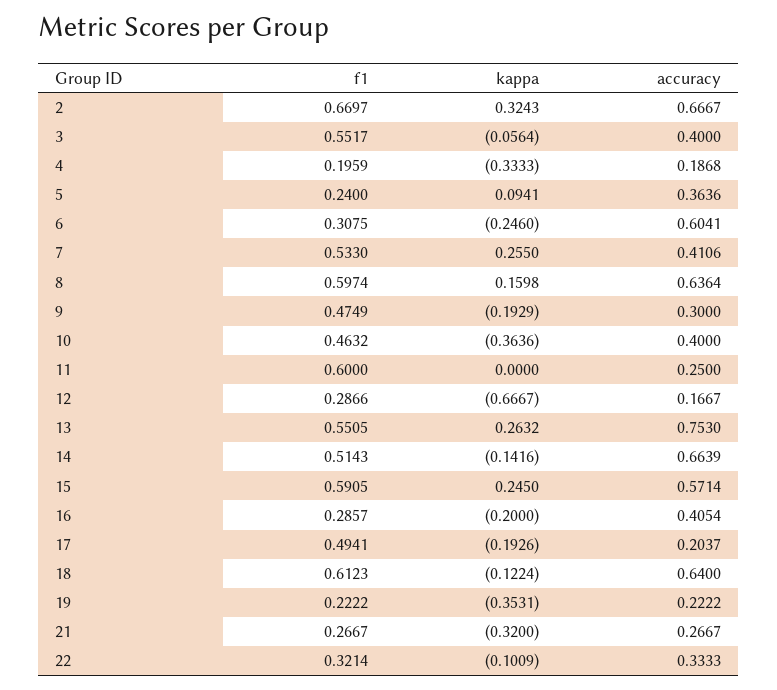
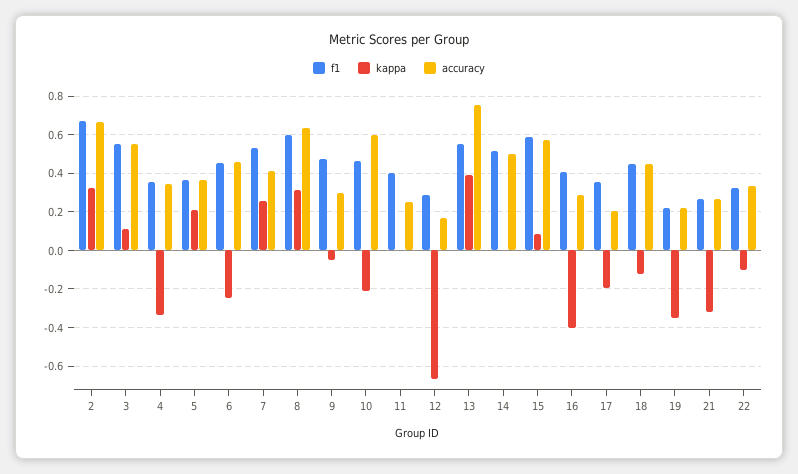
kappa, 3: -0.0564 -> 0.1
accuracy, 3: 0.4 -> 0.55
f1, 4: 0.1959 -> 0.35
accuracy, 4: 0.1868 -> 0.35
f1, 5: 0.24 -> 0.35
kappa, 5: 0.0941 -> 0.2
f1, 6: 0.3075 -> 0.45
accuracy, 6: 0.6041 -> 0.45
kappa, 8: 0.1598 -> 0.3
kappa, 9: -0.1929 -> -0.05
kappa, 10: -0.3636 -> -0.2
accuracy, 10: 0.4 -> 0.6
f1, 11: 0.6 -> 0.4
kappa, 13: 0.2632 -> 0.4
kappa, 14: -0.1416 -> 0
accuracy, 14: 0.6639 -> 0.5
kappa, 15: 0.245 -> 0.1
f1, 16: 0.2857 -> 0.4
kappa, 16: -0.2 -> -0.4
accuracy, 16: 0.4054 -> 0.3
f1, 17: 0.4941 -> 0.35
f1, 18: 0.6123 -> 0.45
accuracy, 18: 0.64 -> 0.45

